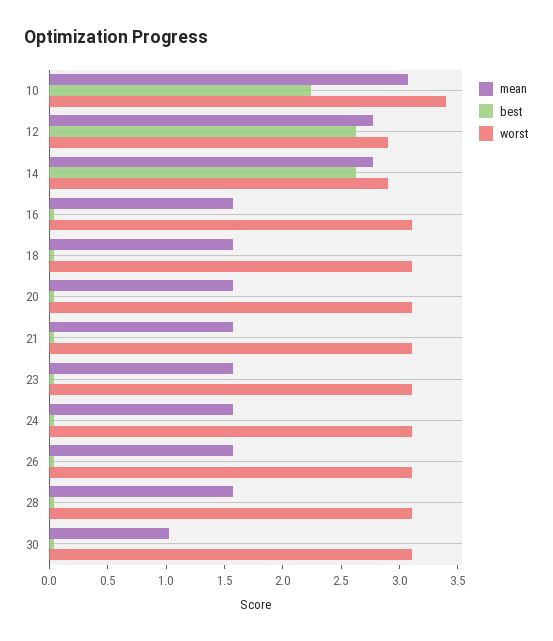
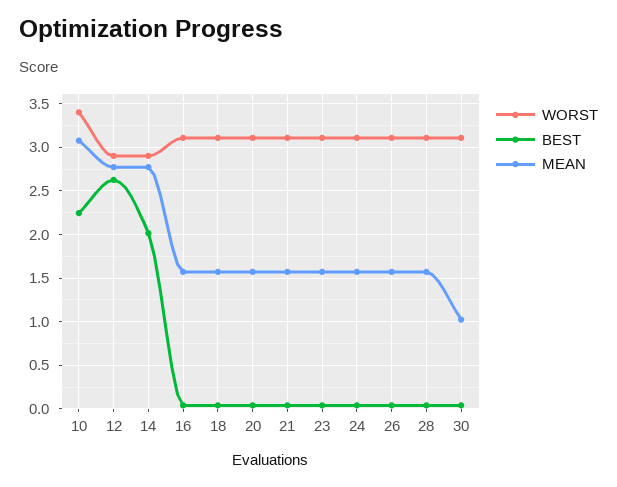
best, 14: 2.6 -> 2

